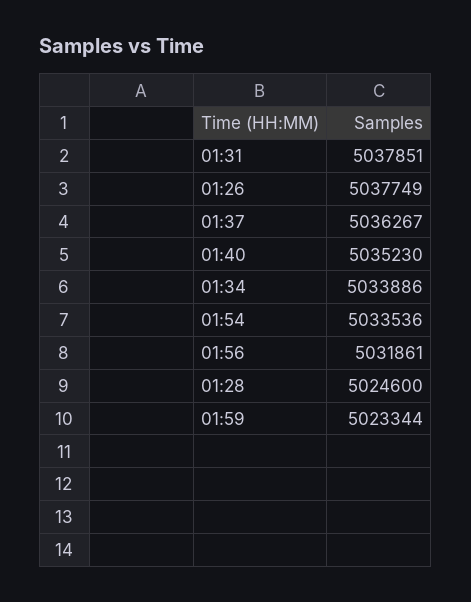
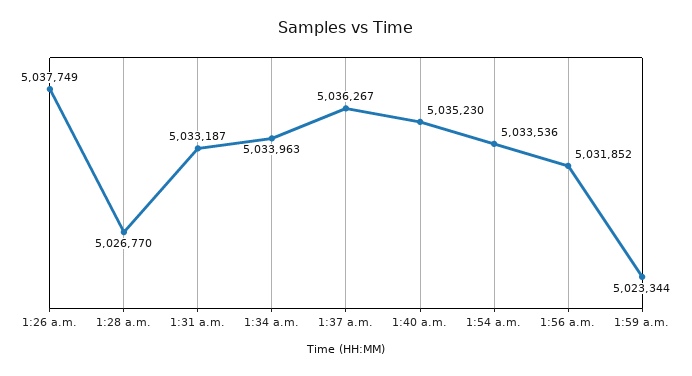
01:31: 5037851 -> 5033187
01:34: 5033886 -> 5033963
01:56: 5031861 -> 5031852
01:28: 5024600 -> 5026770

